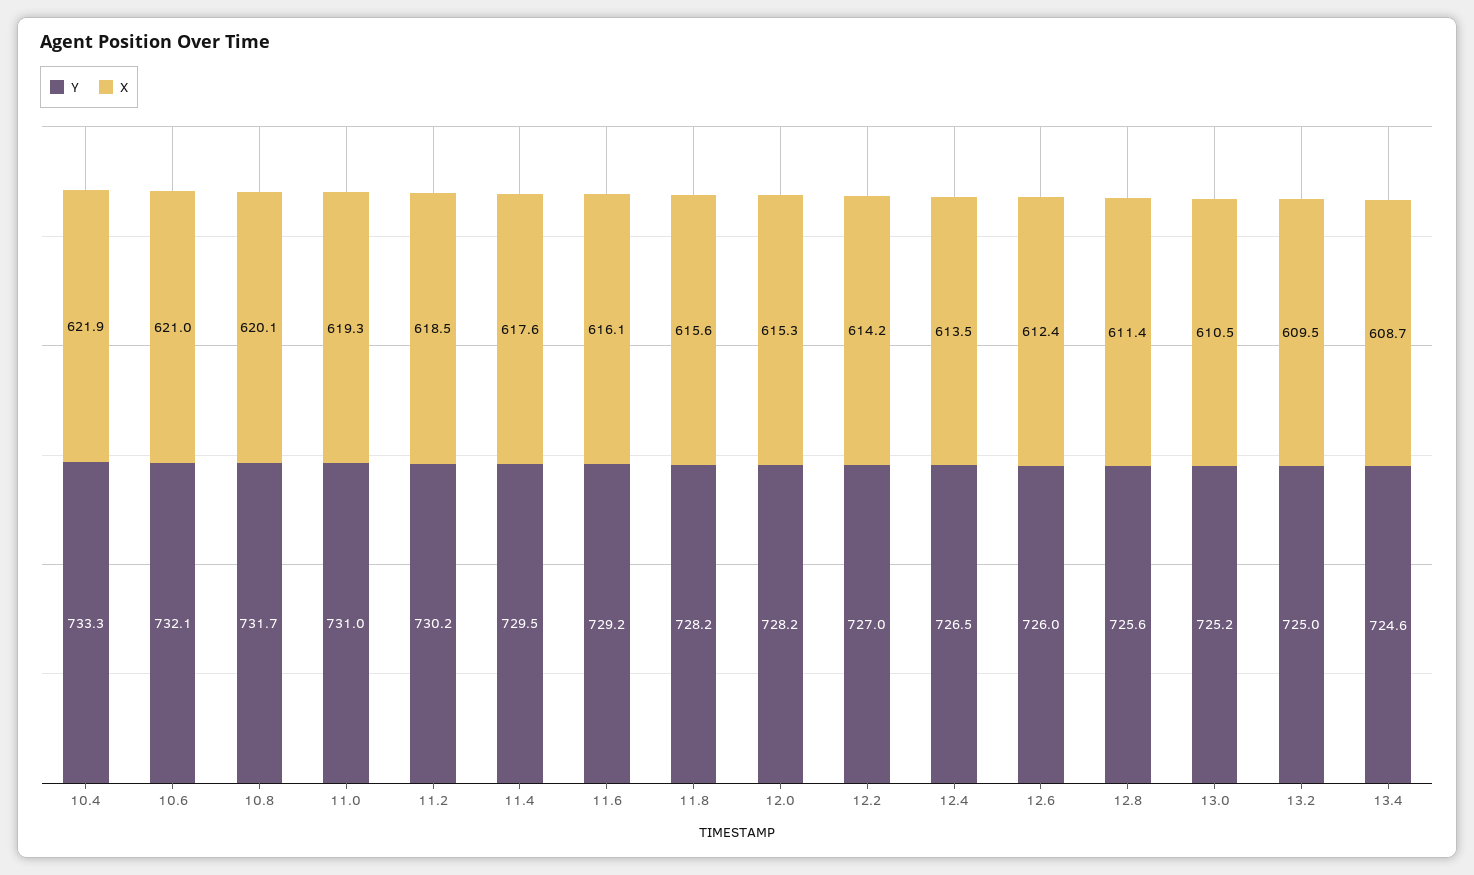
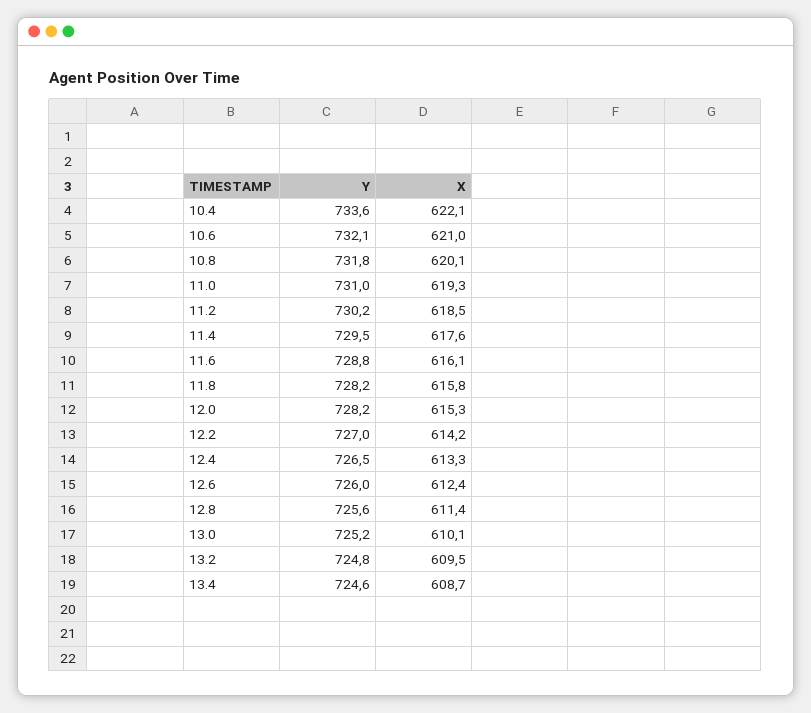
Y, 10.4: 733.3 -> 733.6
X, 10.4: 621.9 -> 622.1
Y, 10.8: 731.7 -> 731.8
Y, 11.6: 729.2 -> 728.8
X, 11.8: 615.6 -> 615.8
X, 12.4: 613.5 -> 613.3
X, 13.0: 610.5 -> 610.1
Y, 13.2: 725 -> 724.8

